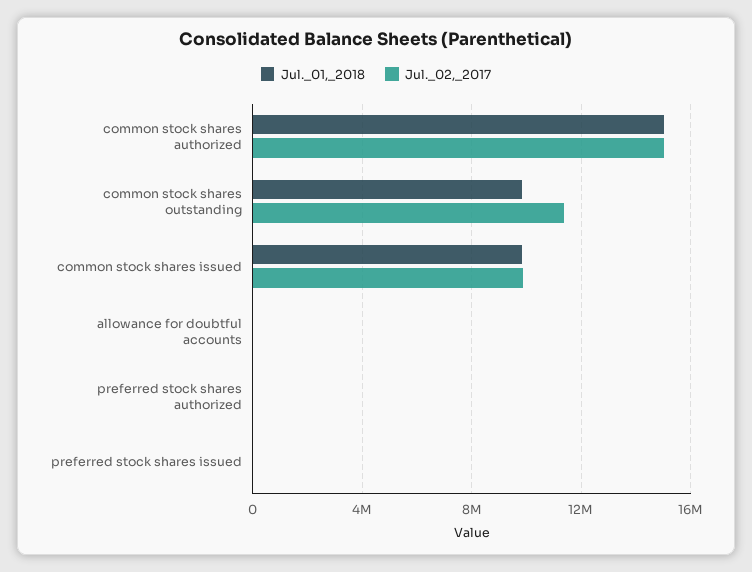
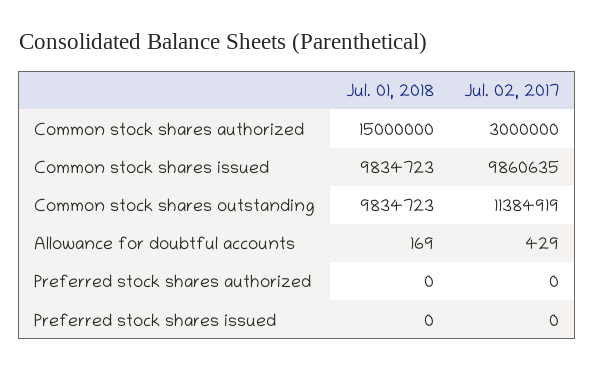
Jul._02,_2017, common stock shares authorized: 15000000 -> 3000000

